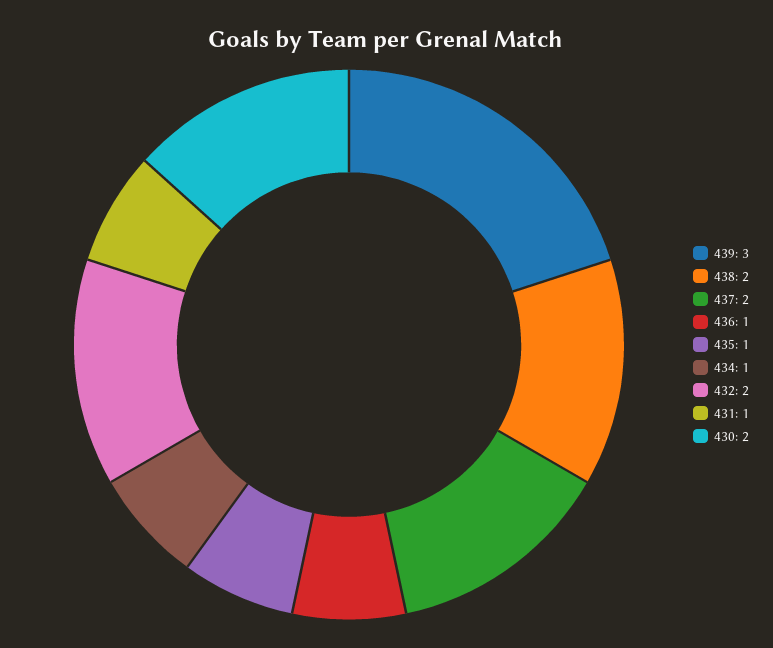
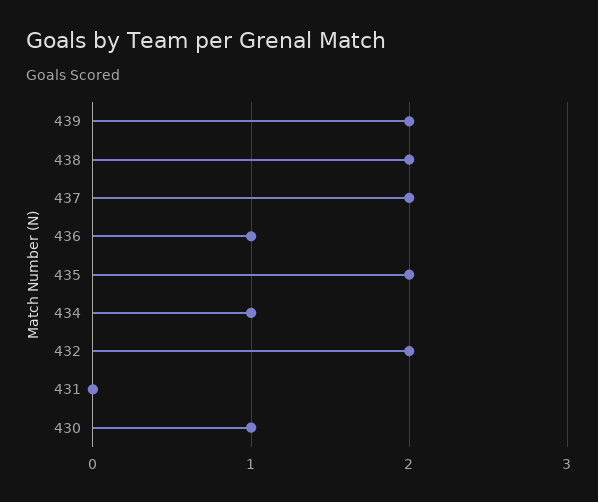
439: 3 -> 2
435: 1 -> 2
431: 1 -> 0
430: 2 -> 1

